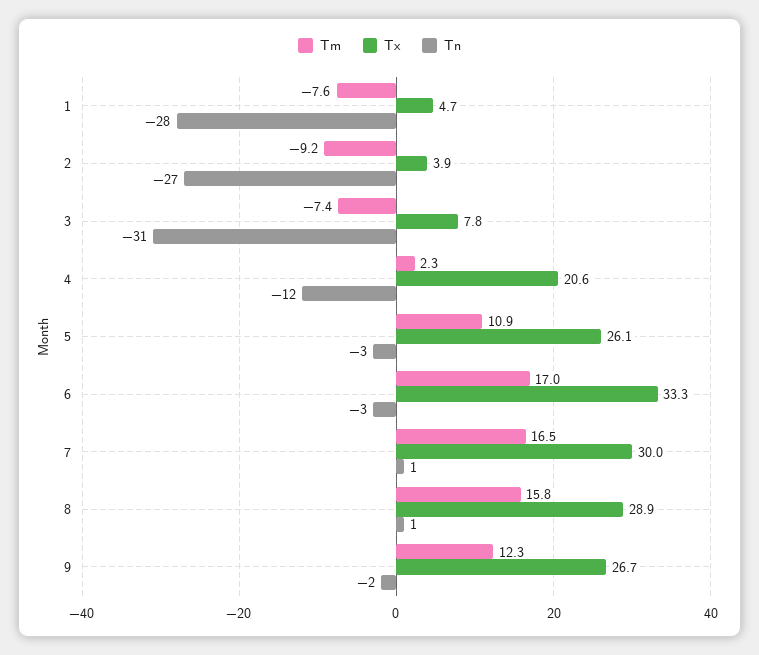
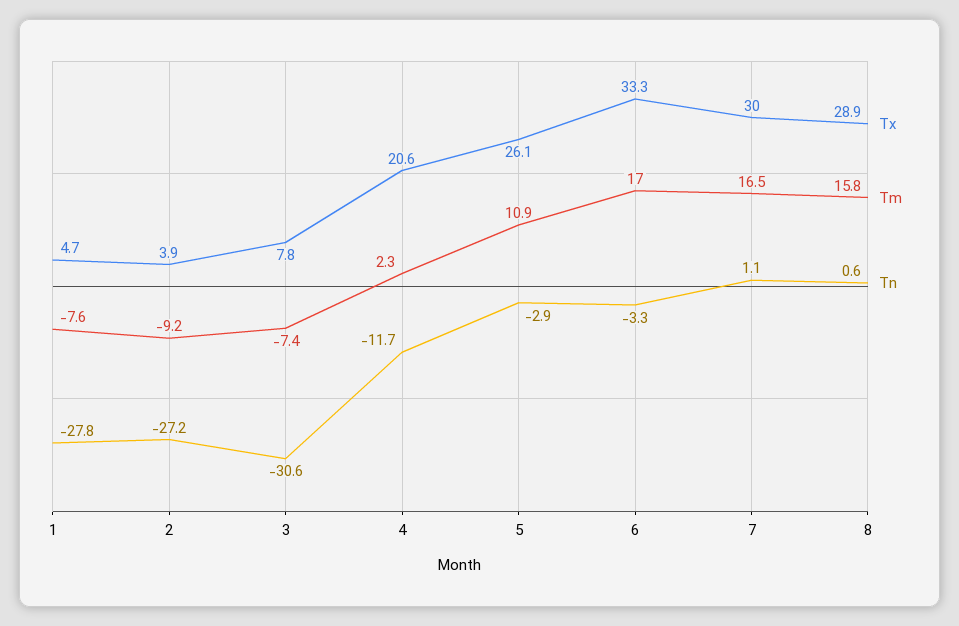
Tm, 9: 12.3 -> none
Tx, 9: 26.7 -> none
Tn, 9: -2 -> none

